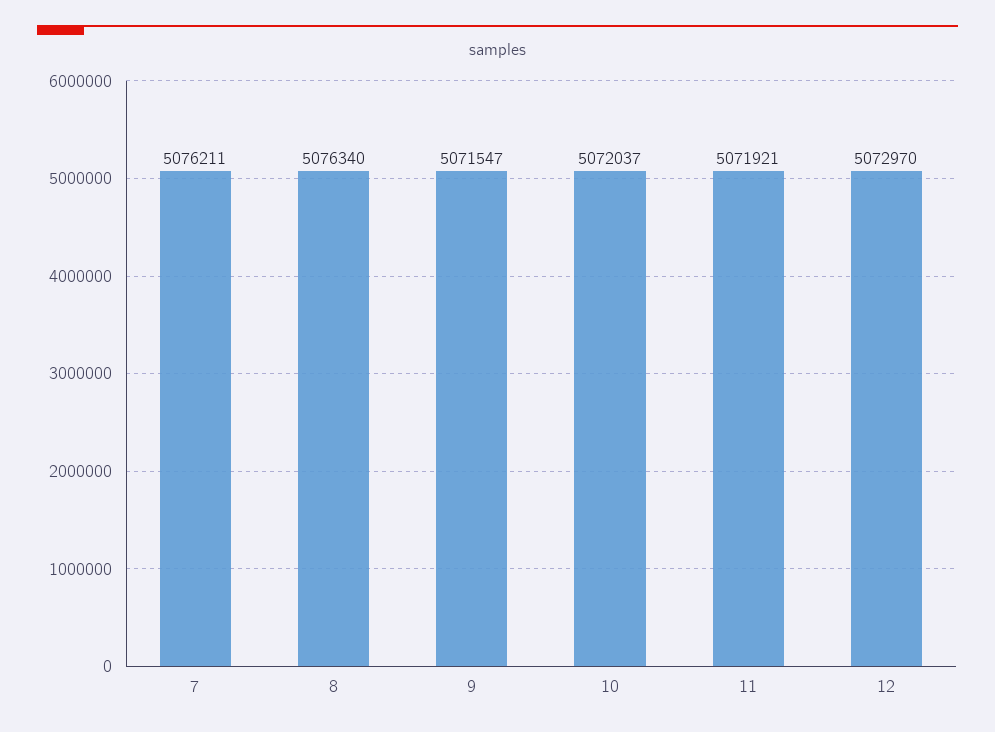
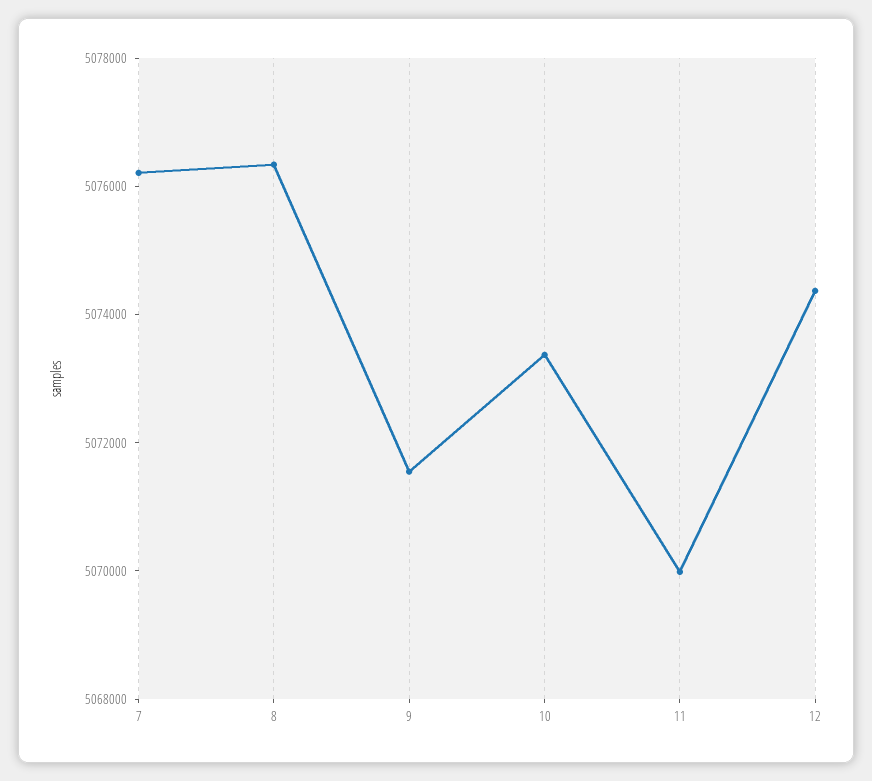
10: 5072037 -> 5073500
11: 5071921 -> 5070000
12: 5072970 -> 5074500

